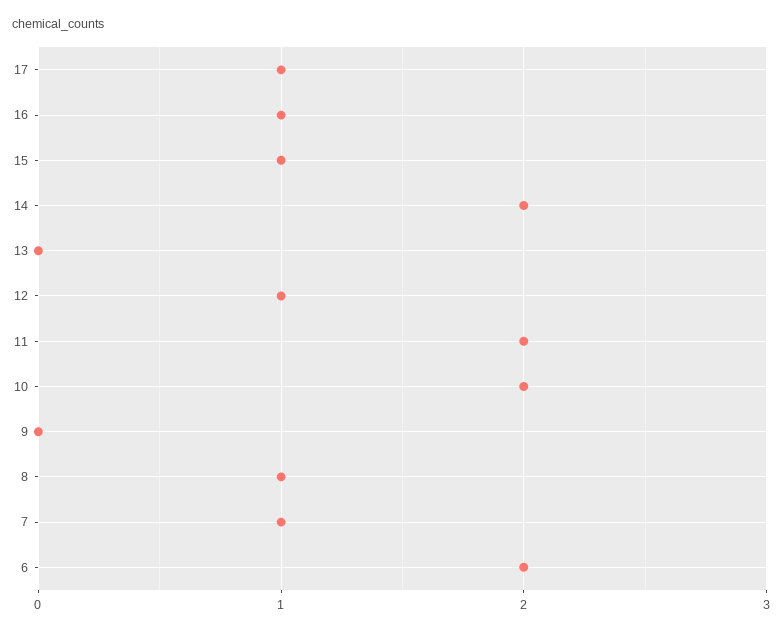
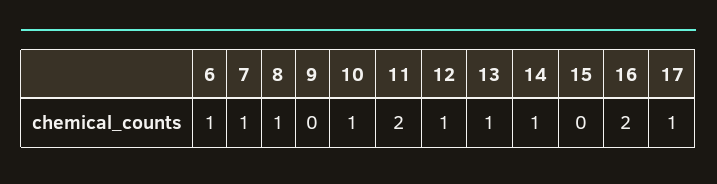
16: 1 -> 2
15: 1 -> 0
14: 2 -> 1
13: 0 -> 1
10: 2 -> 1
6: 2 -> 1

